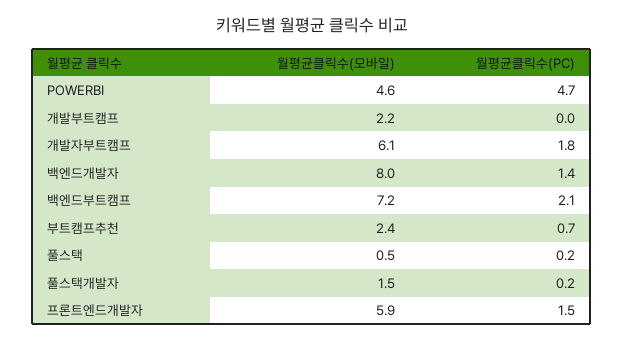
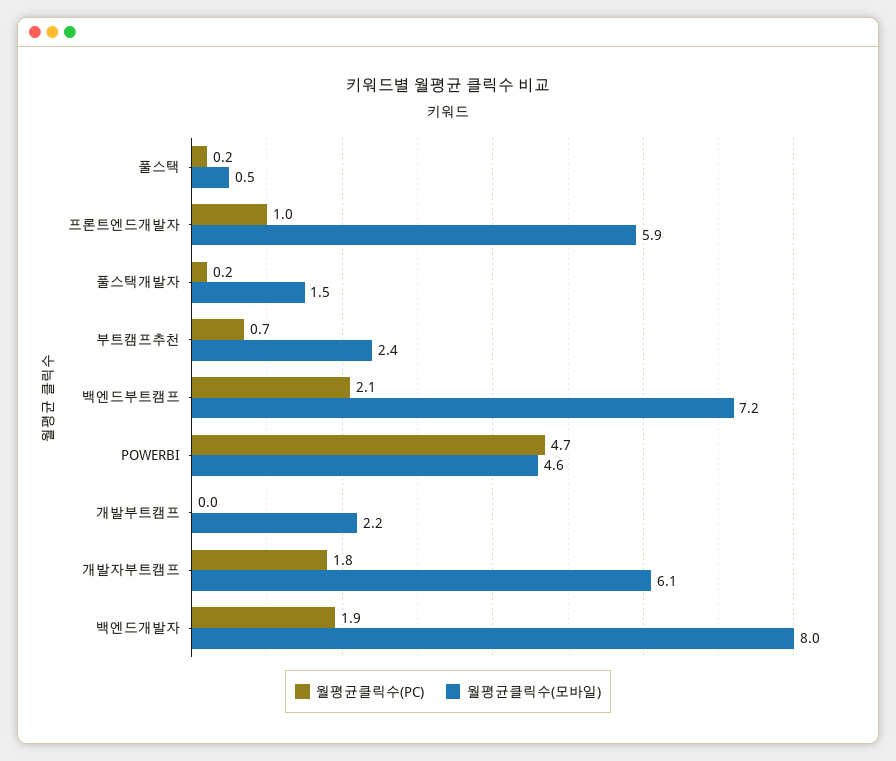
월평균클릭수(PC), 백엔드개발자: 1.4 -> 1.9
월평균클릭수(PC), 프론트엔드개발자: 1.5 -> 1

